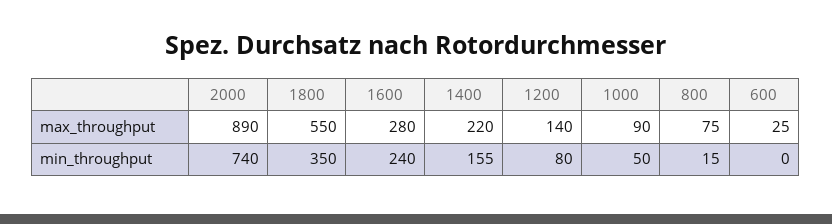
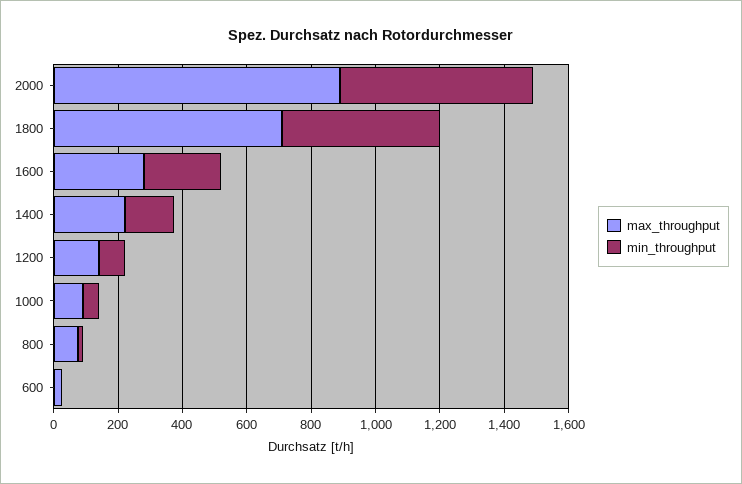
max_throughput, 1800: 550 -> 700
min_throughput, 2000: 740 -> 600
min_throughput, 1800: 350 -> 500

